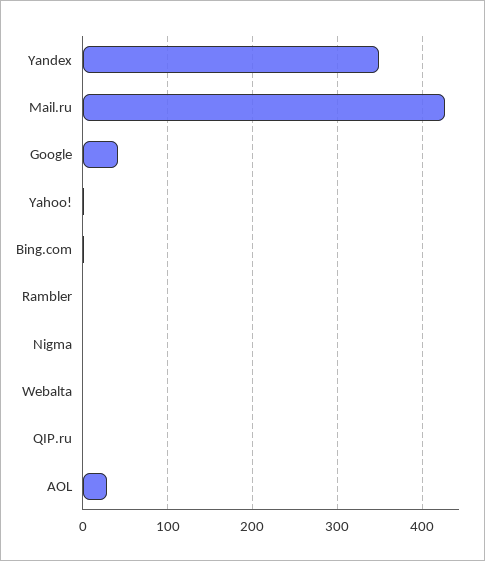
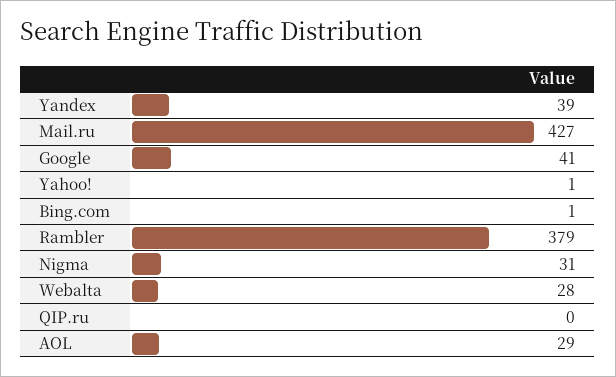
Yandex: 350 -> 39
Rambler: 0 -> 379
Nigma: 0 -> 31
Webalta: 0 -> 28

